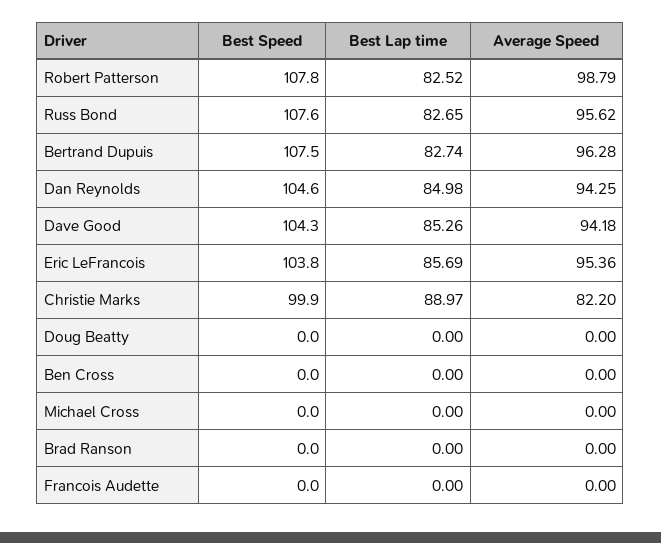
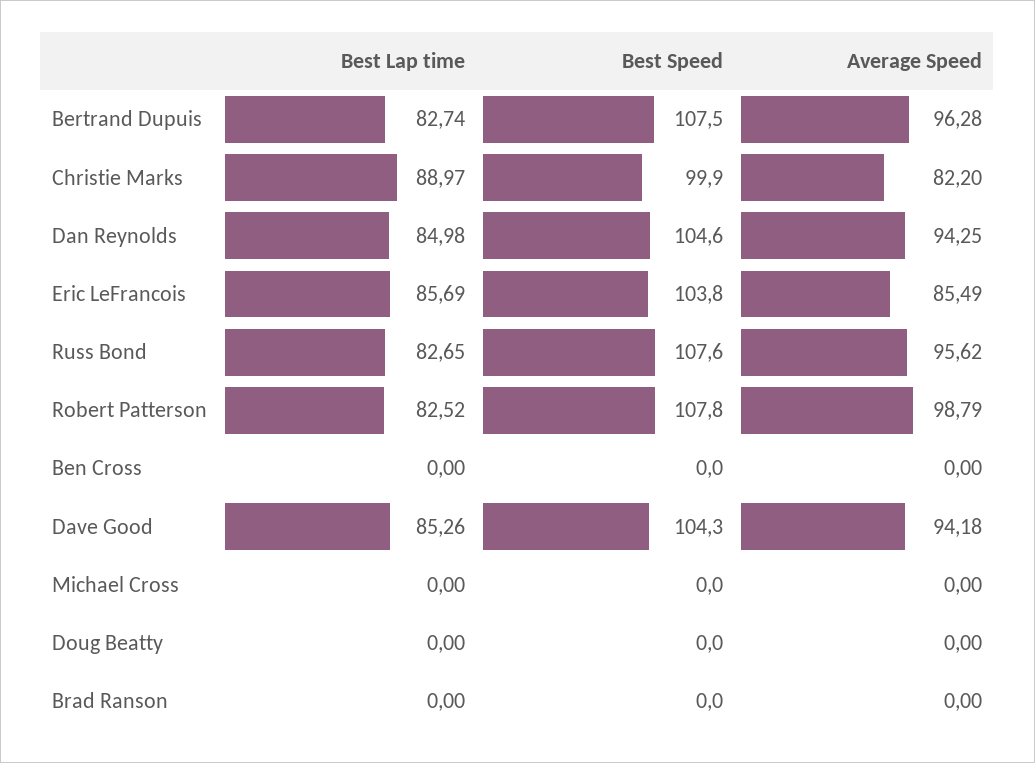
Average Speed, Eric LeFrancois: 95.36 -> 85.49
Best Speed, Francois Audette: 0 -> none
Best Lap time, Francois Audette: 0 -> none
Average Speed, Francois Audette: 0 -> none

